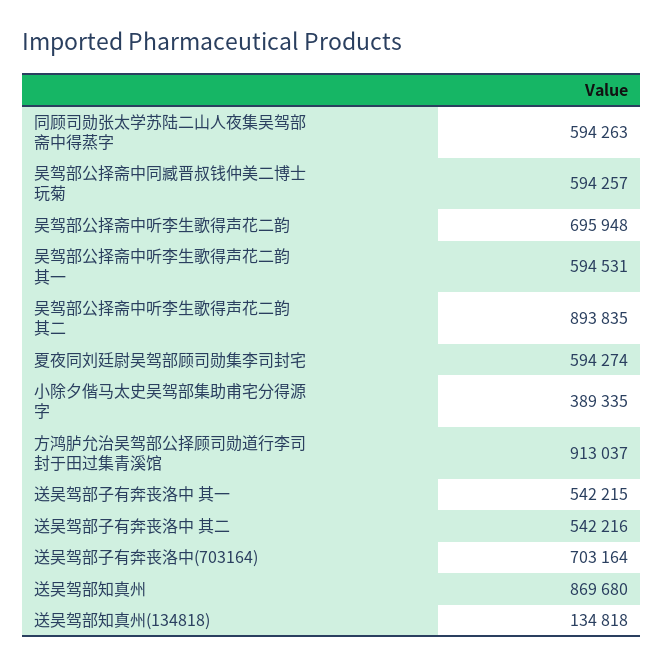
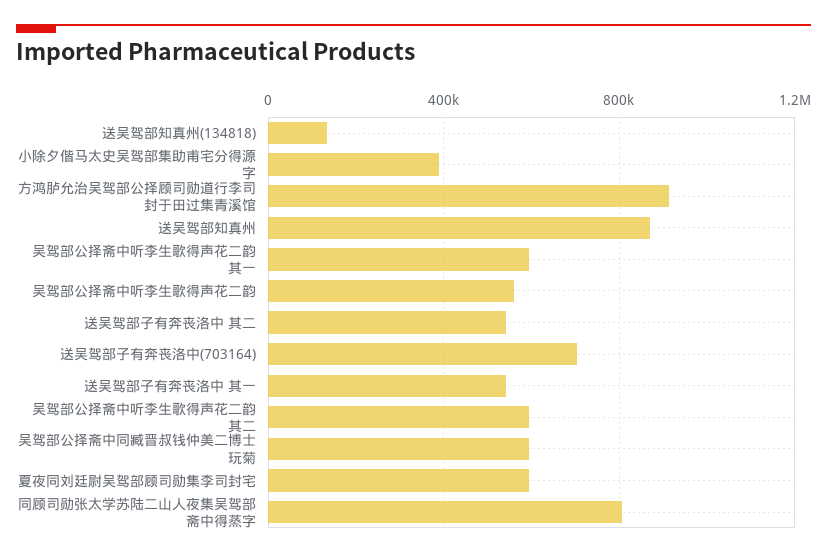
同顾司勋张太学苏陆二山人夜集吴驾部斋中得蒸字: 594263 -> 800000
吴驾部公择斋中听李生歌得声花二韵: 695948 -> 550000
吴驾部公择斋中听李生歌得声花二韵 其二: 893835 -> 600000

